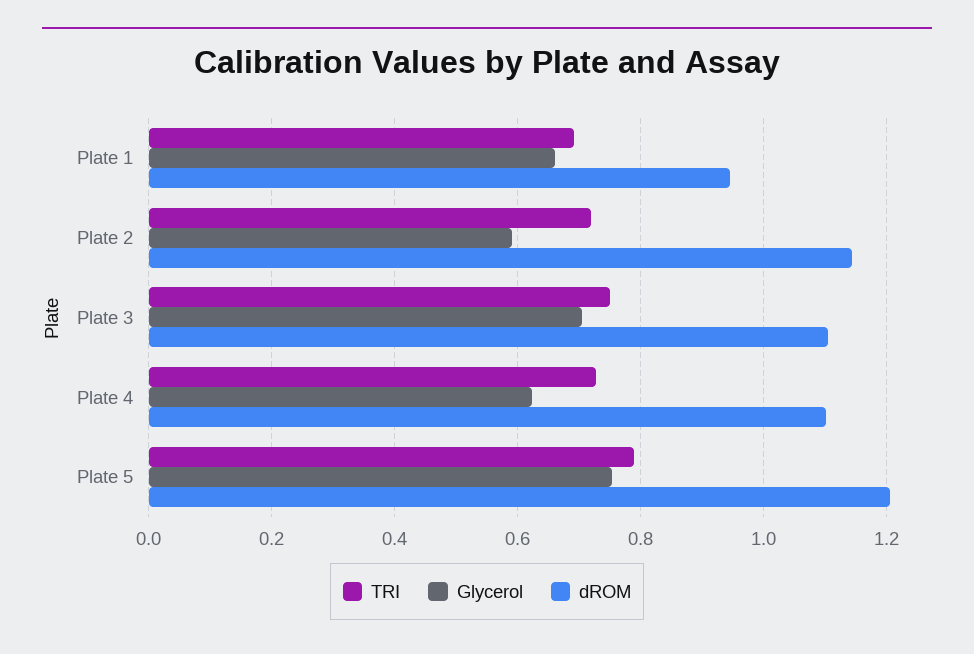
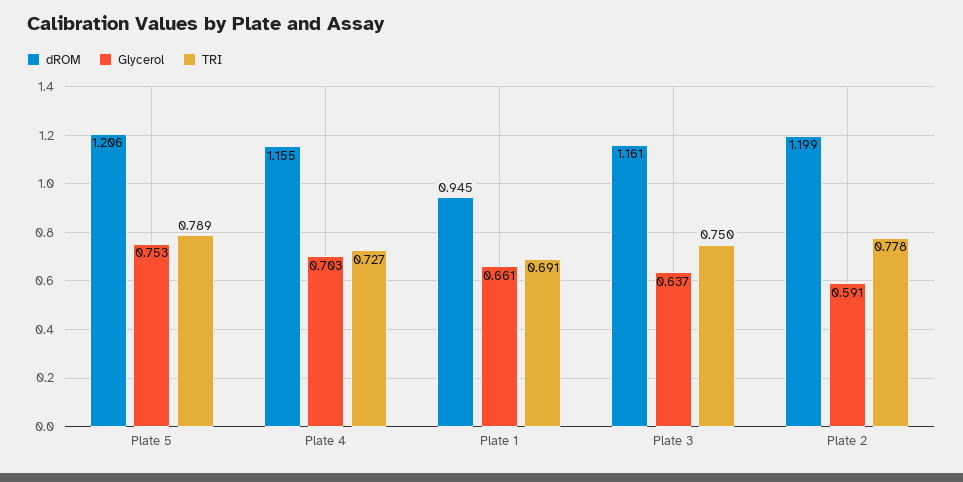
TRI, Plate 2: 0.72 -> 0.778
dROM, Plate 2: 1.14 -> 1.199
Glycerol, Plate 3: 0.7 -> 0.637
dROM, Plate 3: 1.1 -> 1.161
Glycerol, Plate 4: 0.62 -> 0.703
dROM, Plate 4: 1.1 -> 1.155

